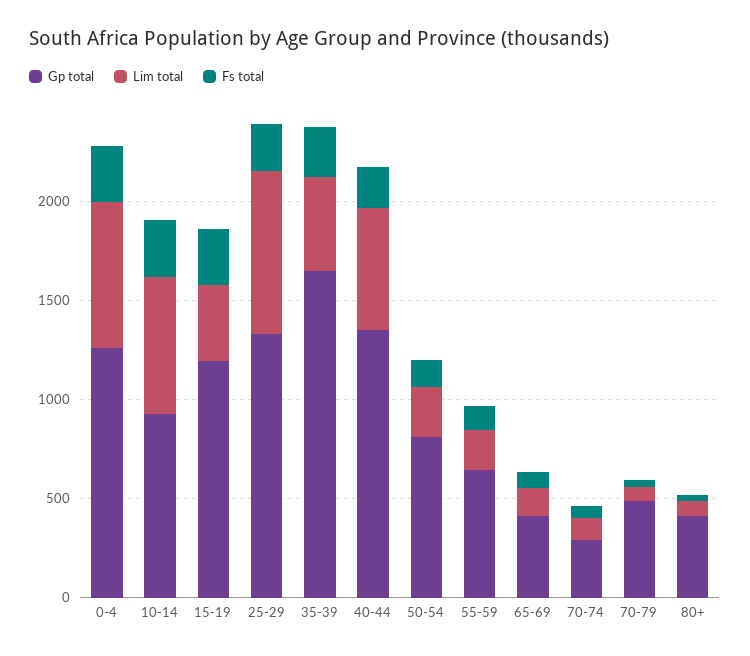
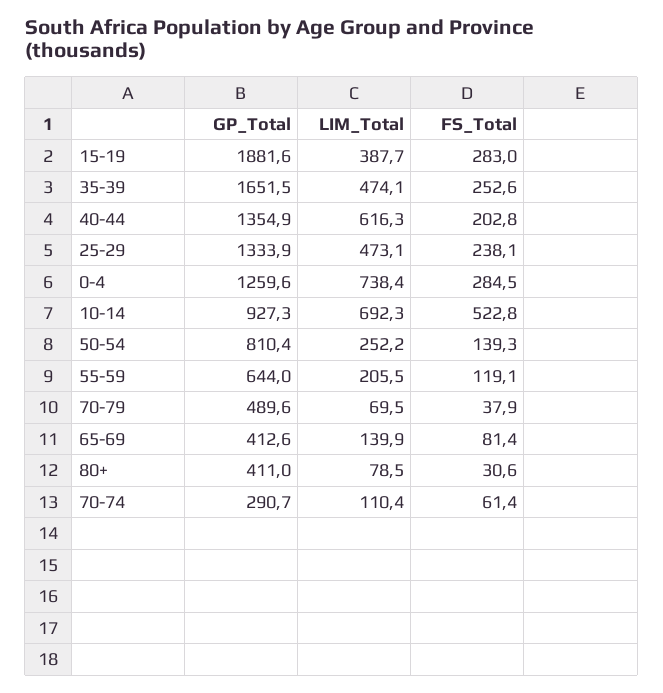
Fs total, 10-14: 300 -> 522.8
Gp total, 15-19: 1200 -> 1881.6
Lim total, 25-29: 800 -> 473.1

